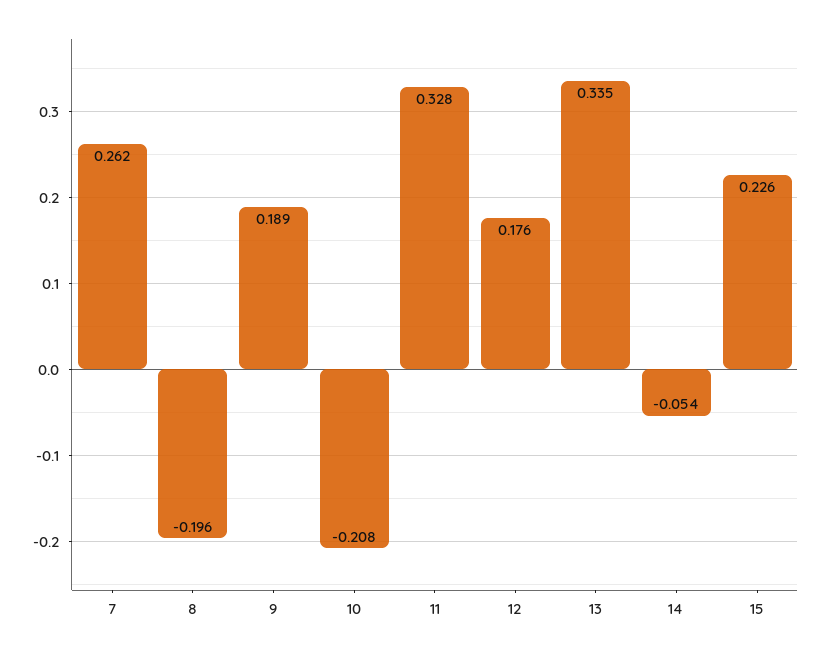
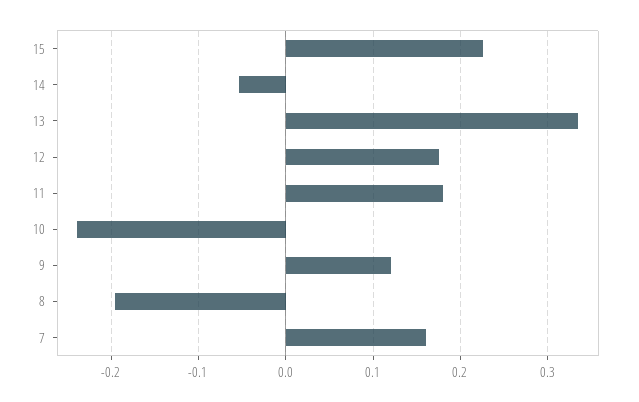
7: 0.262 -> 0.16
9: 0.189 -> 0.12
10: -0.208 -> -0.24
11: 0.328 -> 0.18

